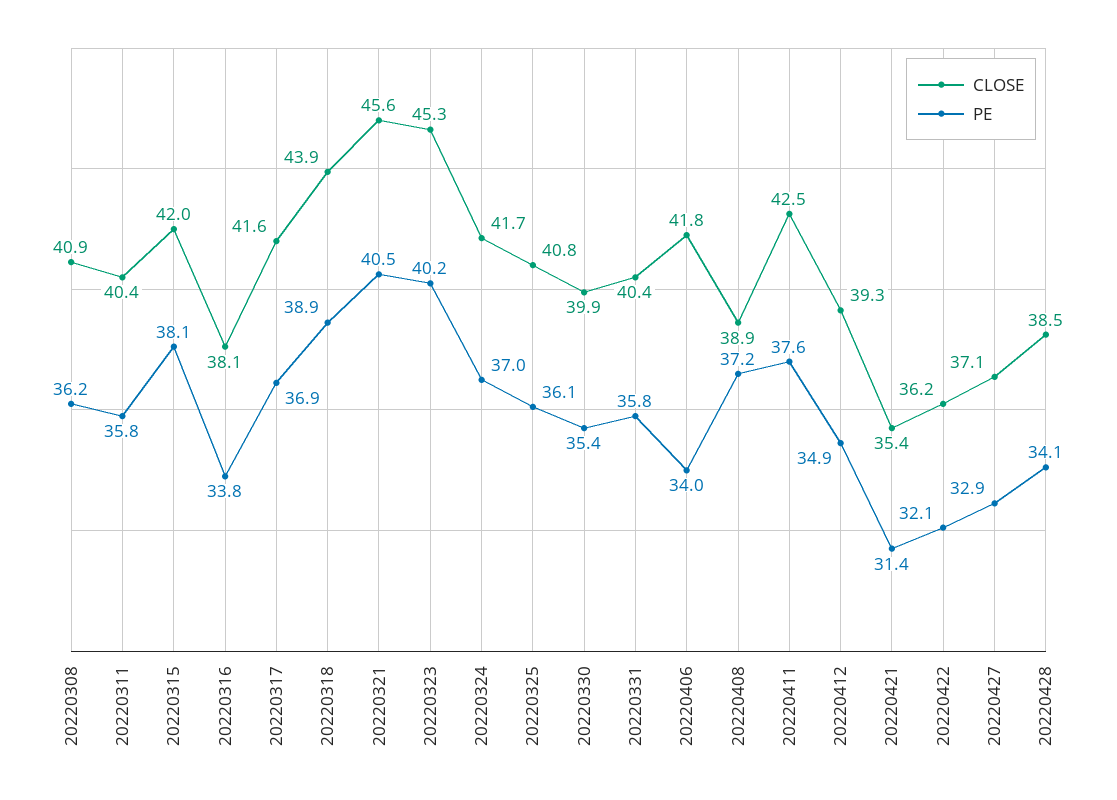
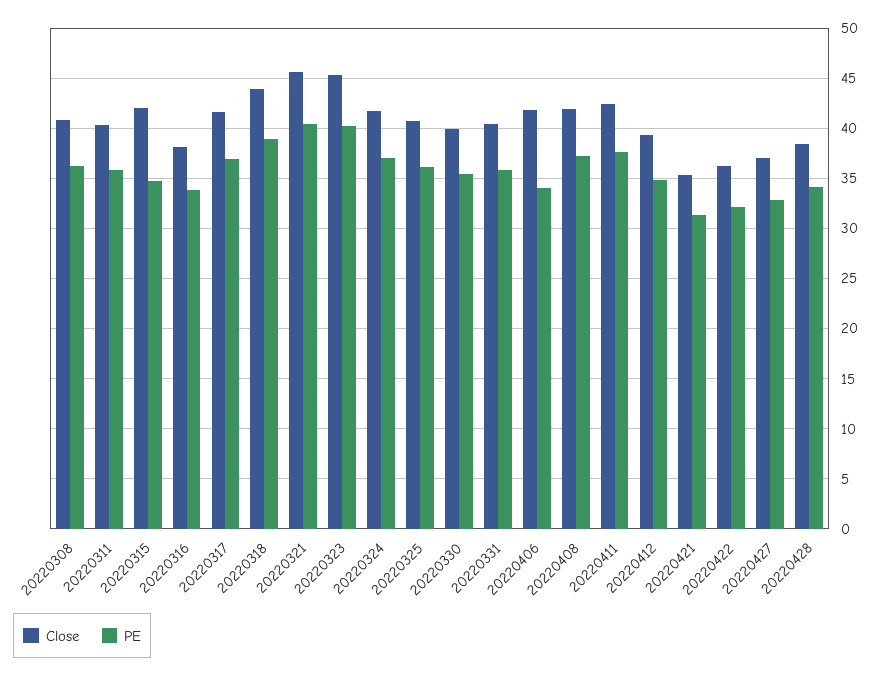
PE, 20220315: 38.1 -> 35
CLOSE, 20220408: 38.9 -> 42

